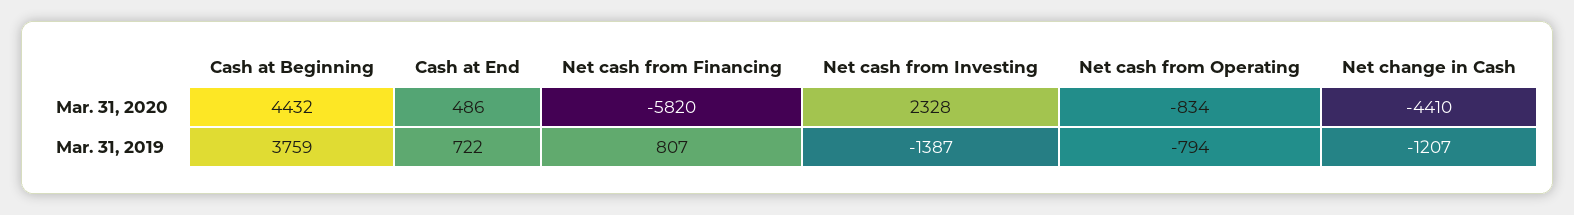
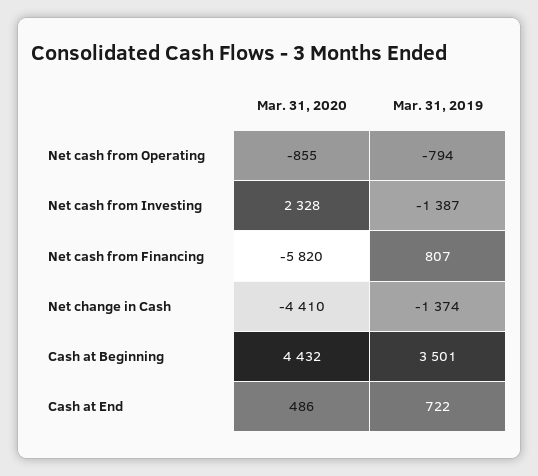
Net cash from Operating, Mar. 31, 2020: -834 -> -855
Cash at Beginning, Mar. 31, 2019: 3759 -> 3501
Net change in Cash, Mar. 31, 2019: -1207 -> -1374

